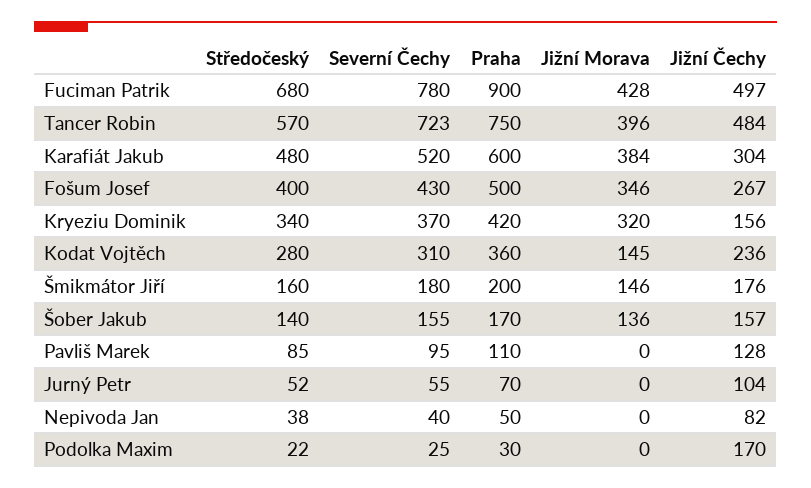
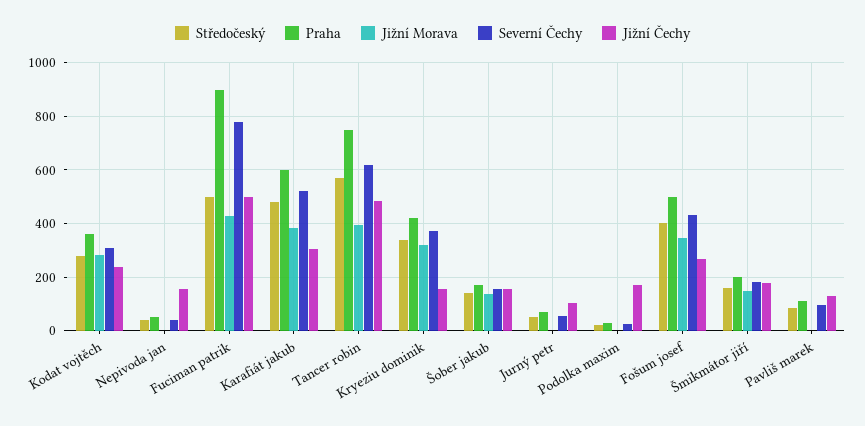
Středočeský, Fuciman Patrik: 680 -> 500
Severní Čechy, Tancer Robin: 723 -> 625
Jižní Morava, Kodat Vojtěch: 145 -> 275
Jižní Čechy, Nepivoda Jan: 82 -> 150

